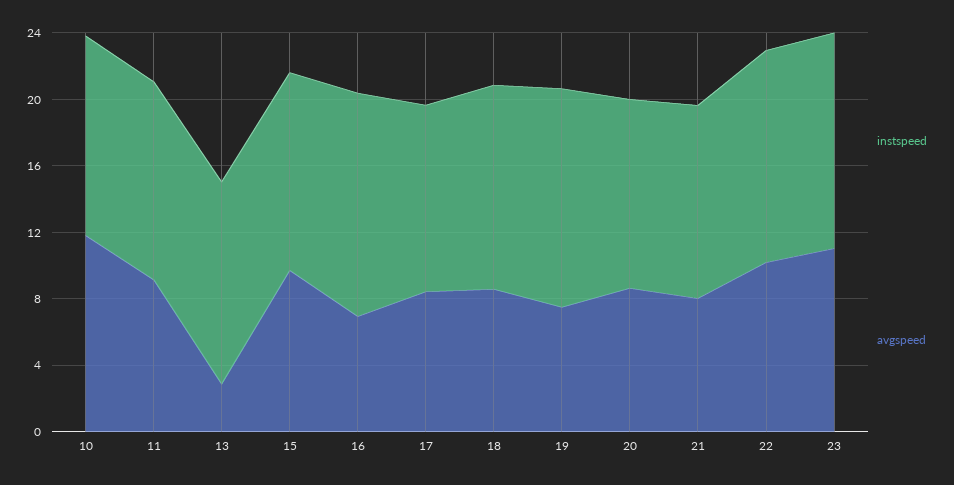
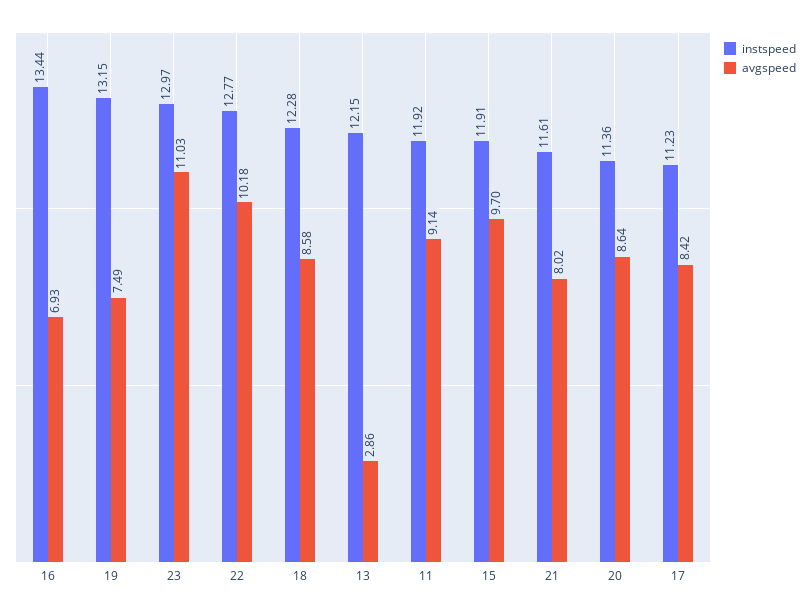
instspeed, 10: 12 -> none
avgspeed, 10: 12 -> none

